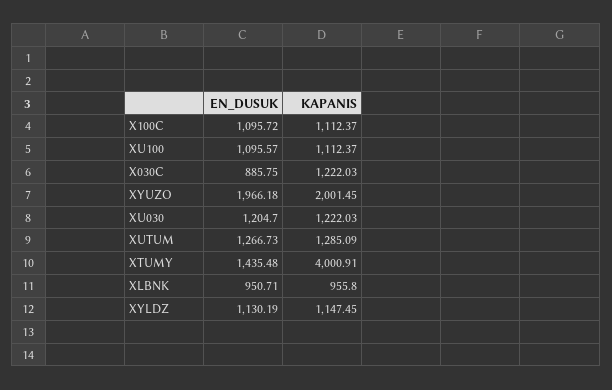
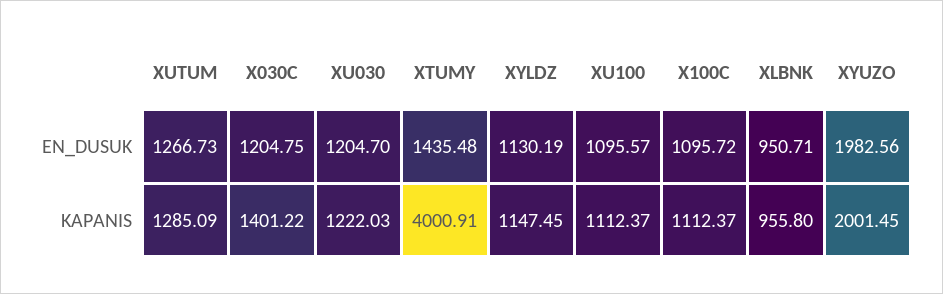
EN_DUSUK, X030C: 885.75 -> 1204.75
KAPANIS, X030C: 1222.03 -> 1401.22
EN_DUSUK, XYUZO: 1966.18 -> 1982.56

